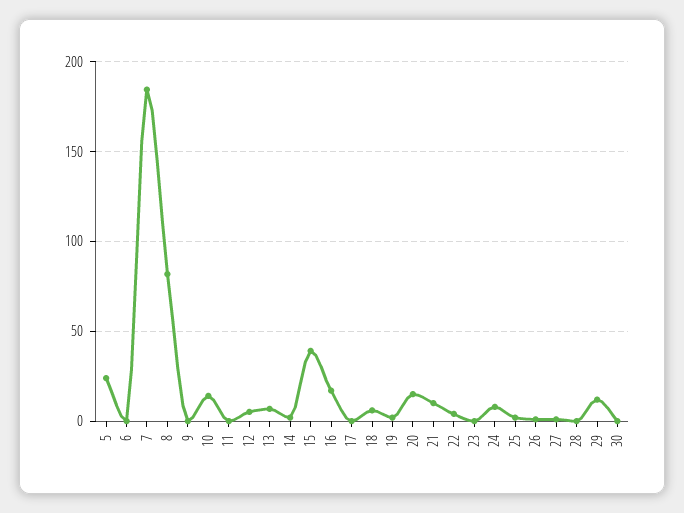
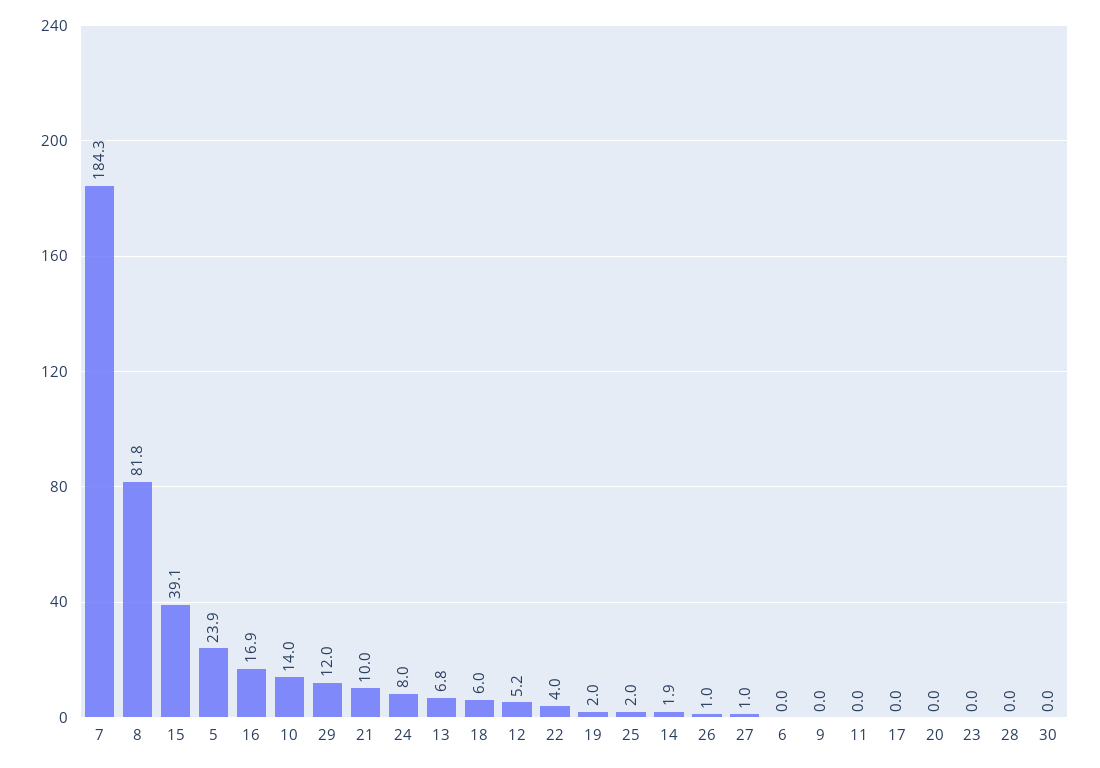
20: 15 -> 0

